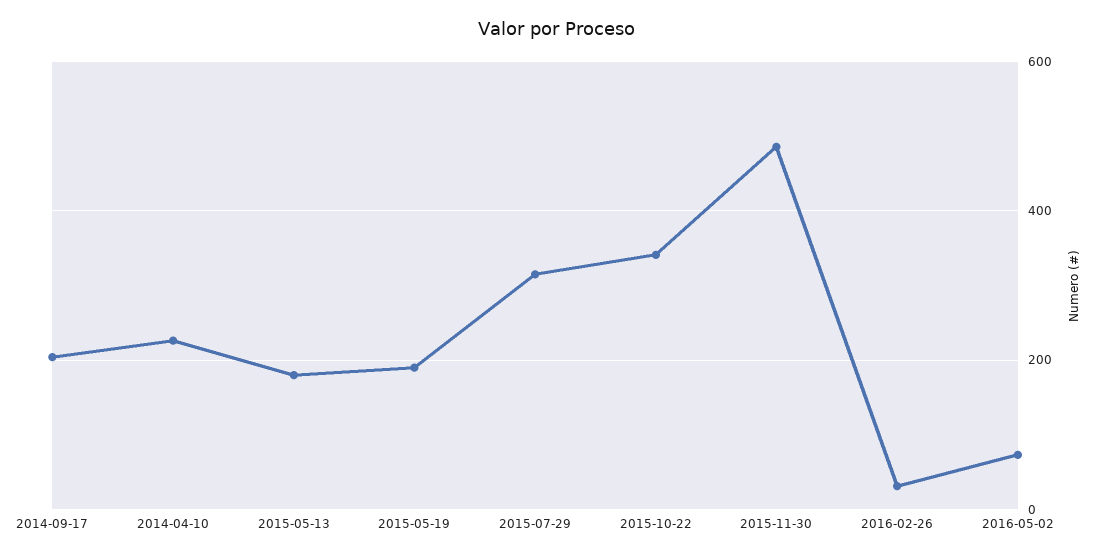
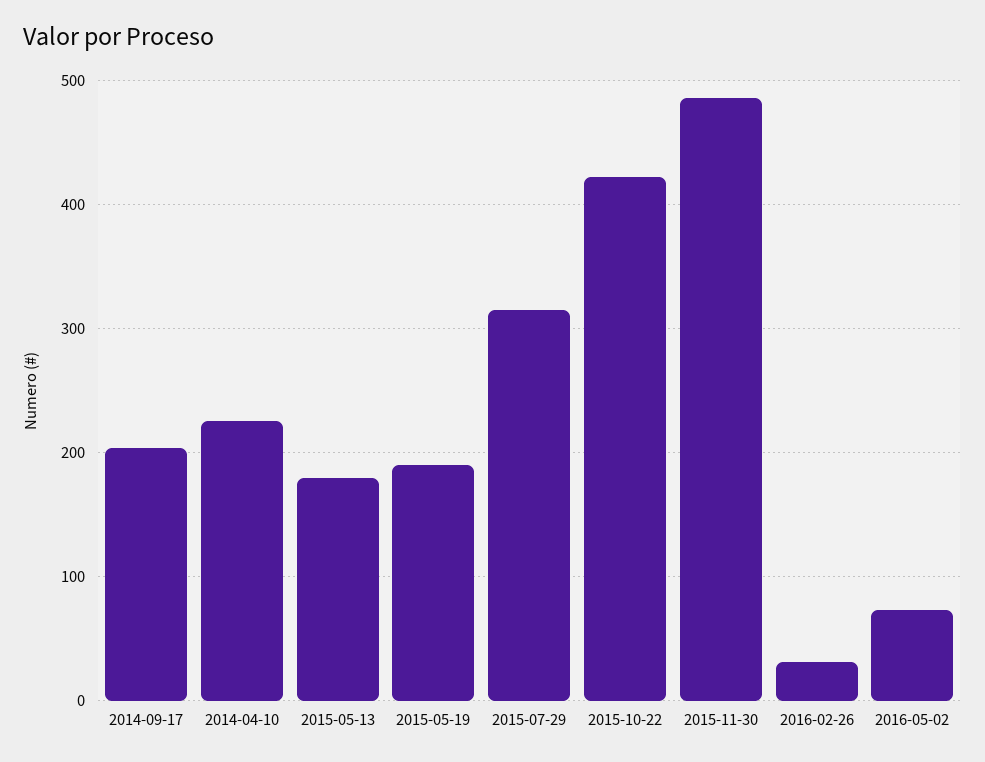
2015-10-22: 340 -> 420

